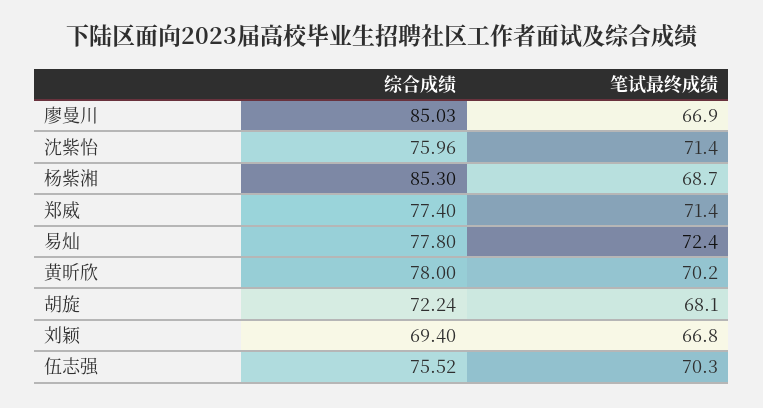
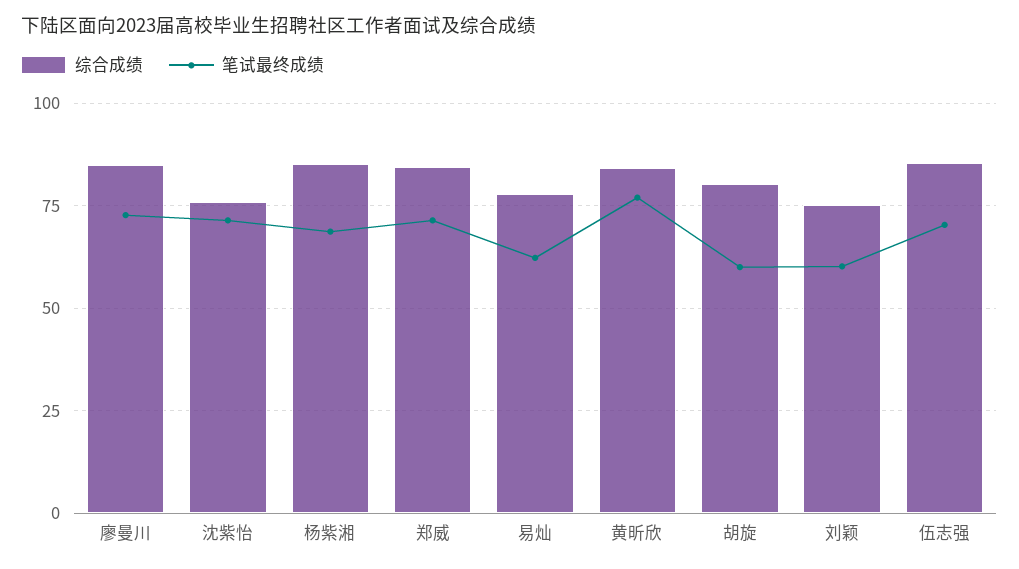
笔试最终成绩, 廖曼川: 66.9 -> 72.5
综合成绩, 郑威: 77.4 -> 85
笔试最终成绩, 易灿: 72.4 -> 62.5
综合成绩, 黄昕欣: 78 -> 85
笔试最终成绩, 黄昕欣: 70.2 -> 77.5
综合成绩, 胡旋: 72.24 -> 80
笔试最终成绩, 胡旋: 68.1 -> 60
综合成绩, 刘颖: 69.4 -> 75
笔试最终成绩, 刘颖: 66.8 -> 60
综合成绩, 伍志强: 75.52 -> 85

